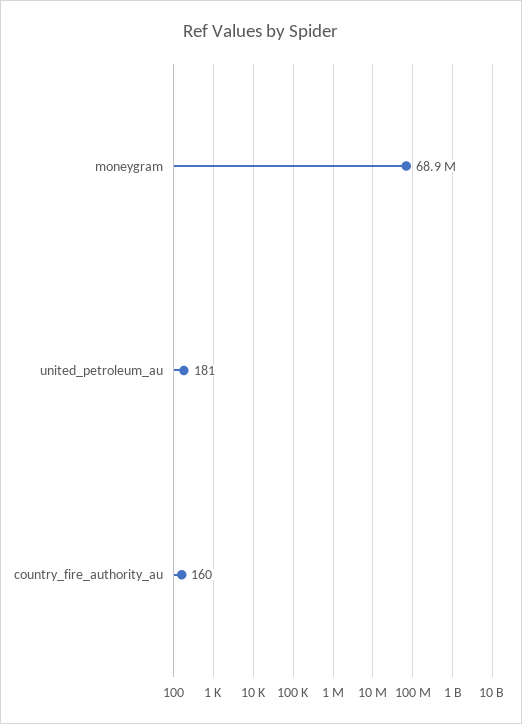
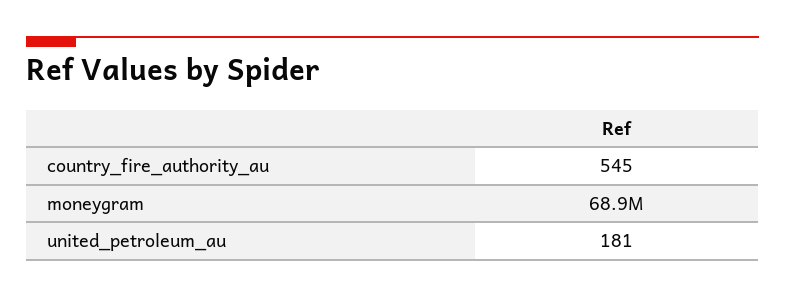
country_fire_authority_au: 160 -> 545

